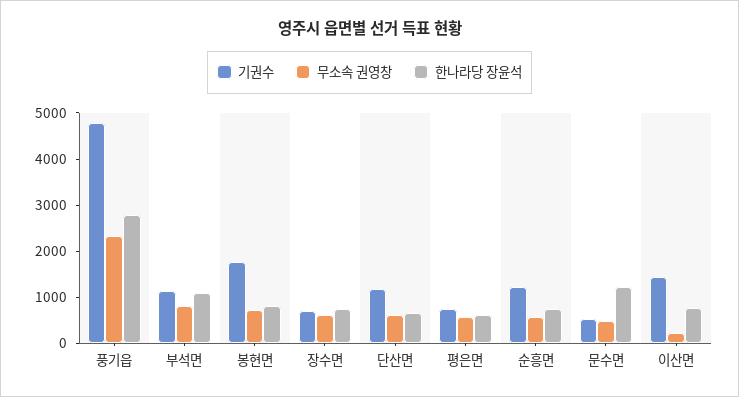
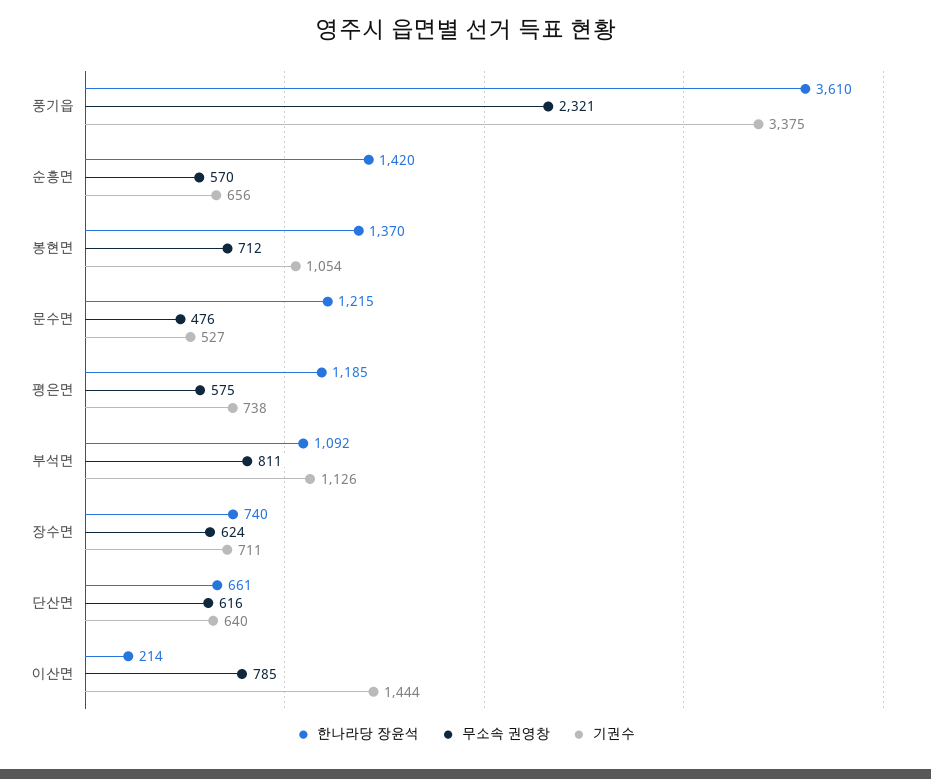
기권수, 풍기읍: 4800 -> 3375
한나라당 장윤석, 풍기읍: 2800 -> 3610
기권수, 봉현면: 1800 -> 1054
한나라당 장윤석, 봉현면: 800 -> 1370
기권수, 단산면: 1200 -> 640
한나라당 장윤석, 평은면: 600 -> 1185
기권수, 순흥면: 1200 -> 656
한나라당 장윤석, 순흥면: 800 -> 1420
무소속 권영창, 이산면: 200 -> 785
한나라당 장윤석, 이산면: 800 -> 214

